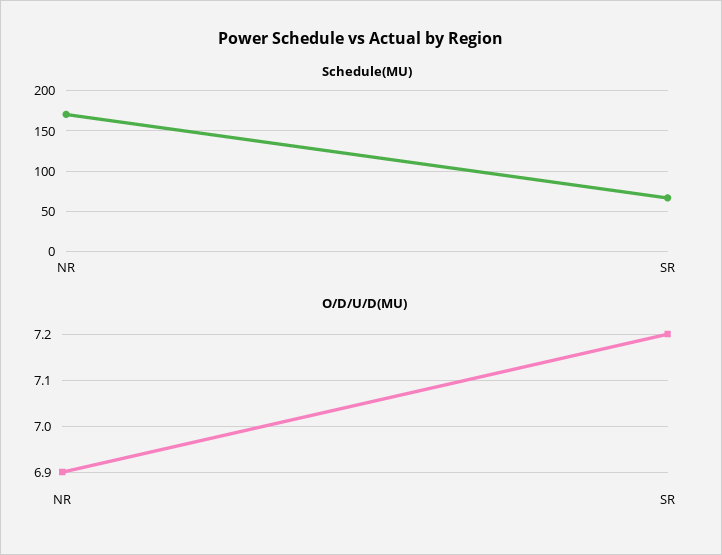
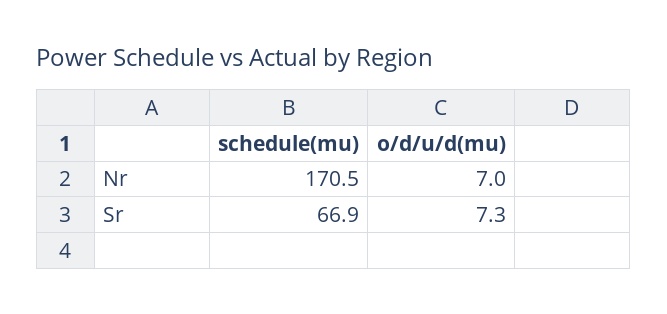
O/D/U/D(MU), NR: 6.9 -> 7
O/D/U/D(MU), SR: 7.2 -> 7.3

